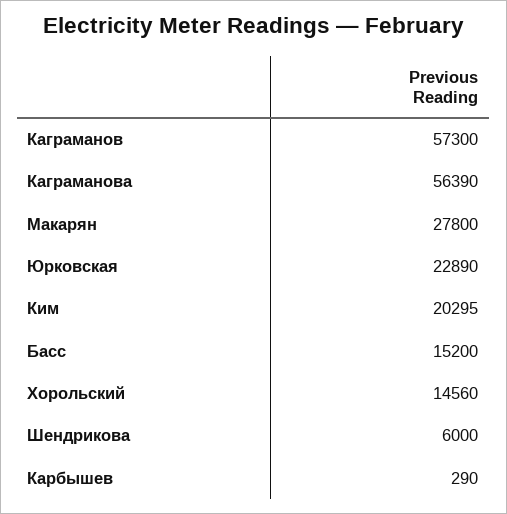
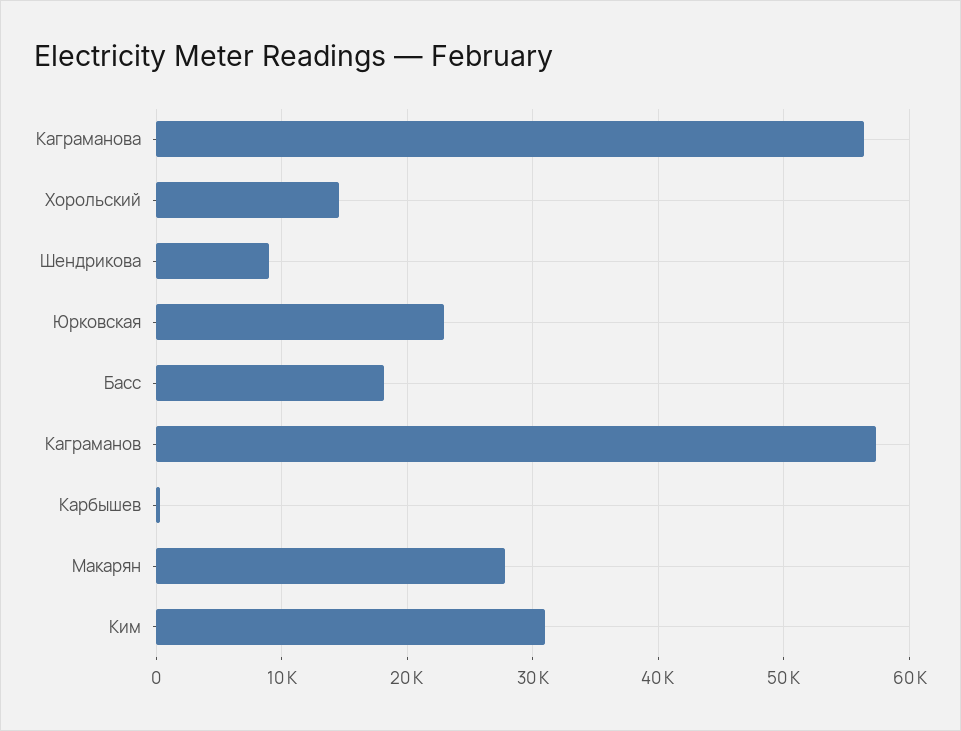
Ким: 20295 -> 31000
Басс: 15200 -> 18000
Шендрикова: 6000 -> 9000

